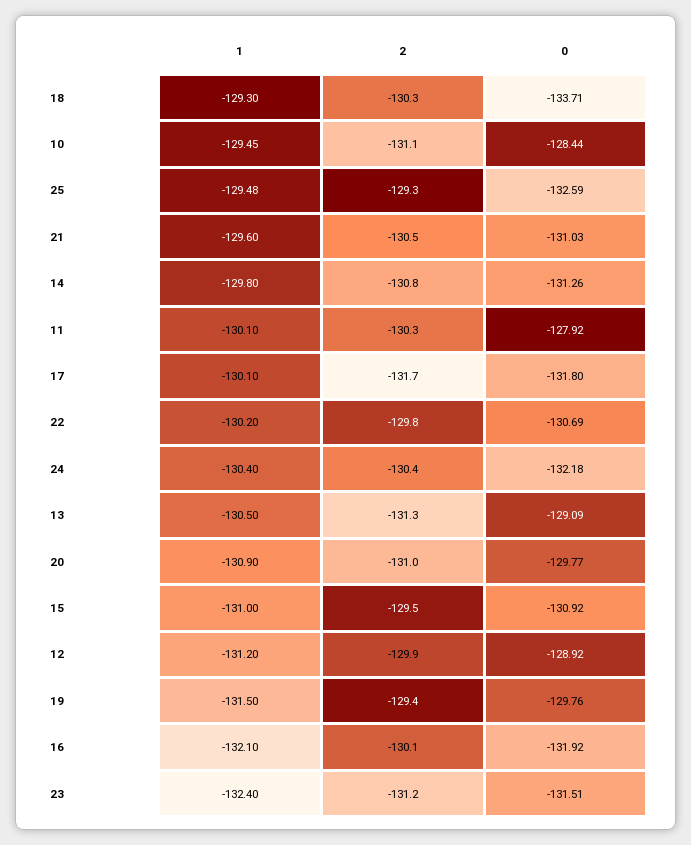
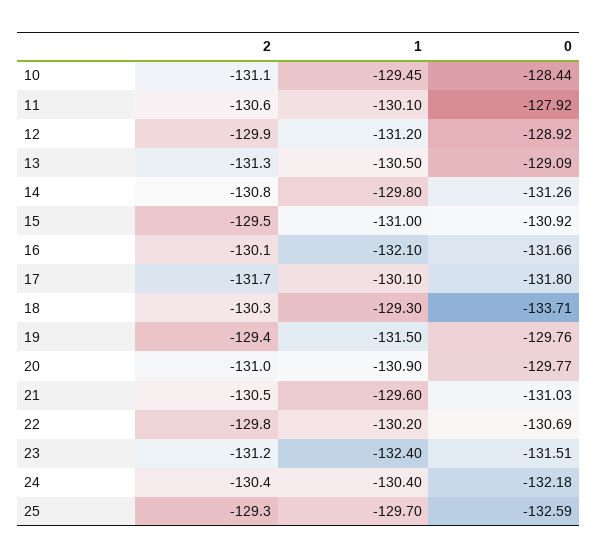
1, 25: -129.48 -> -129.7
2, 11: -130.3 -> -130.6
0, 16: -131.92 -> -131.66

